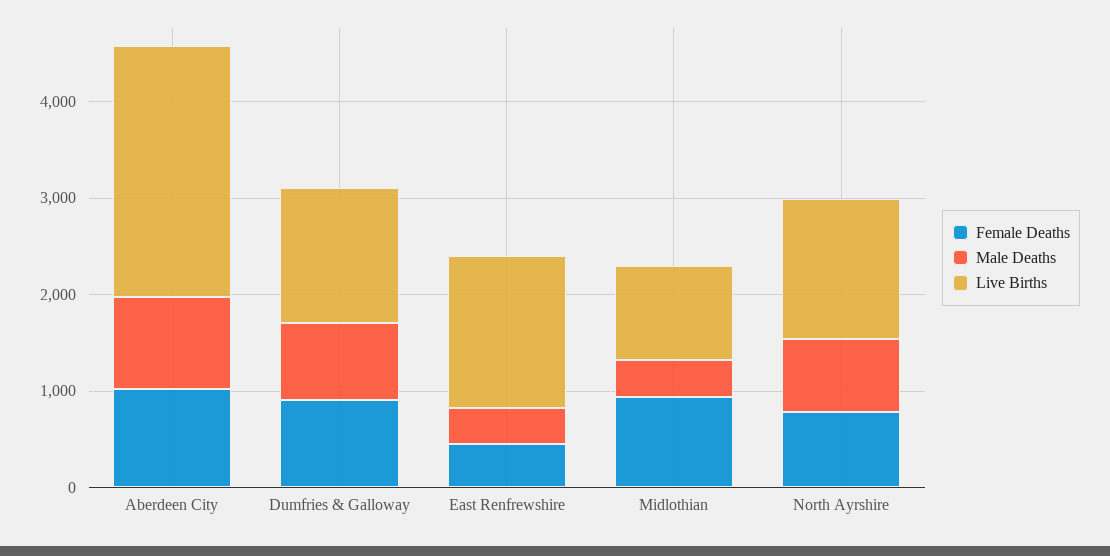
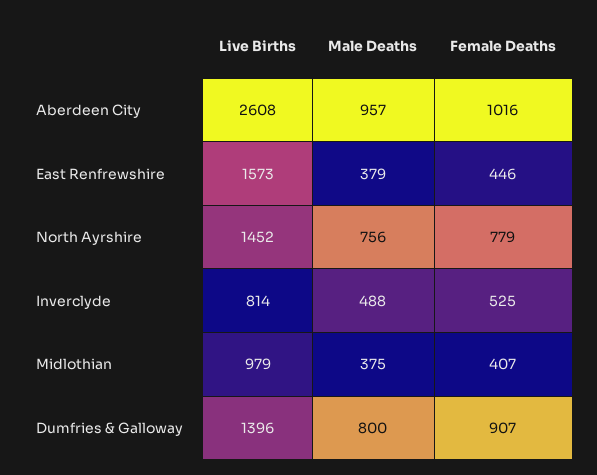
Female Deaths, Midlothian: 1000 -> 407
Live Births, Inverclyde: none -> 814
Male Deaths, Inverclyde: none -> 488
Female Deaths, Inverclyde: none -> 525

